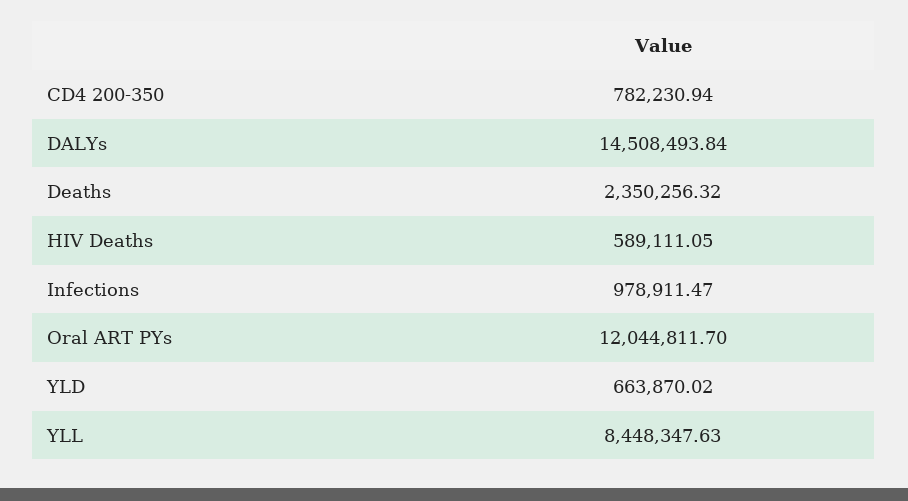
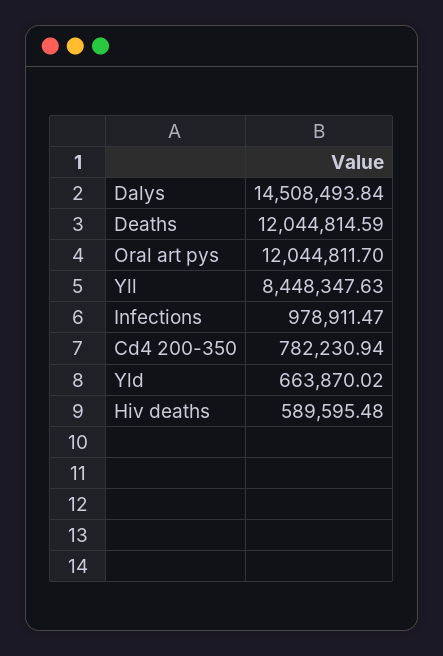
Deaths: 2350256.32 -> 12044814.59
HIV Deaths: 589111.05 -> 589595.48

